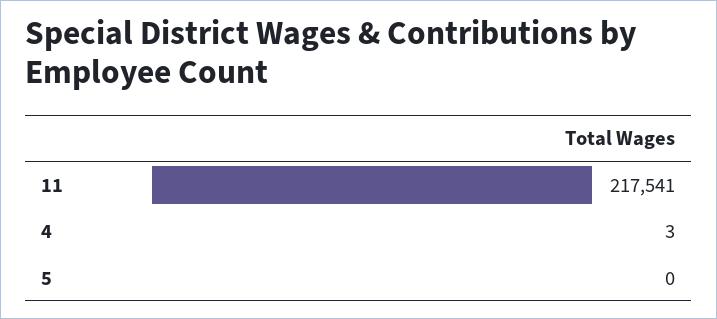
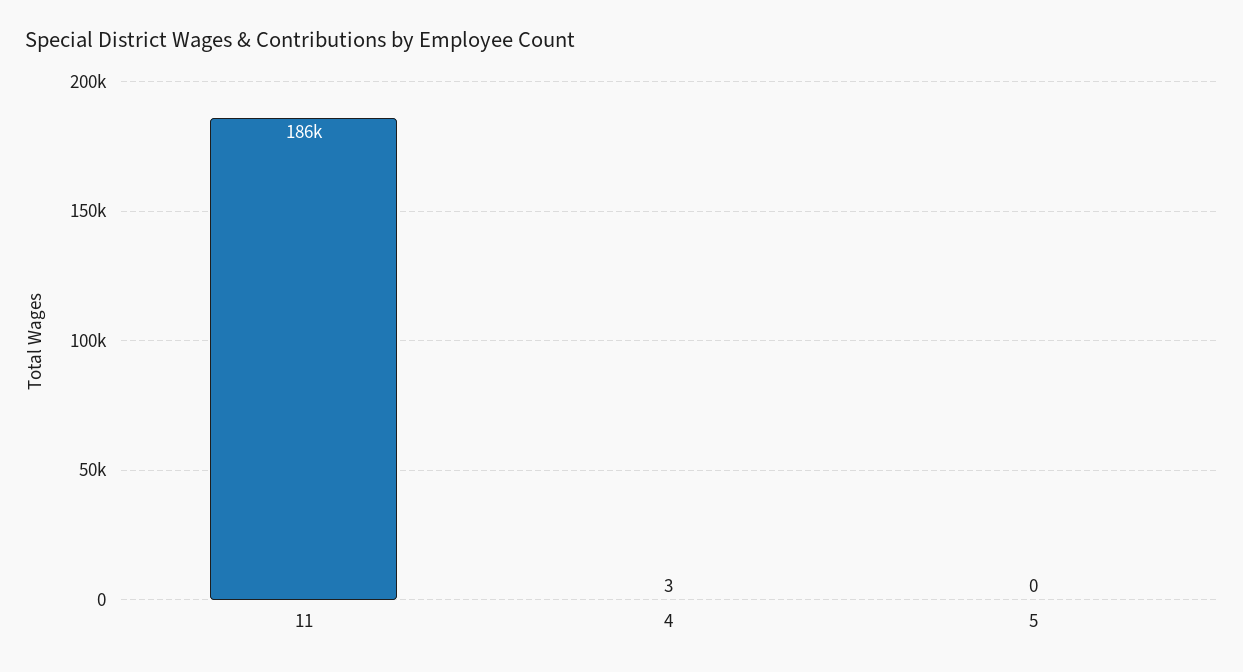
11: 217541 -> 186000

